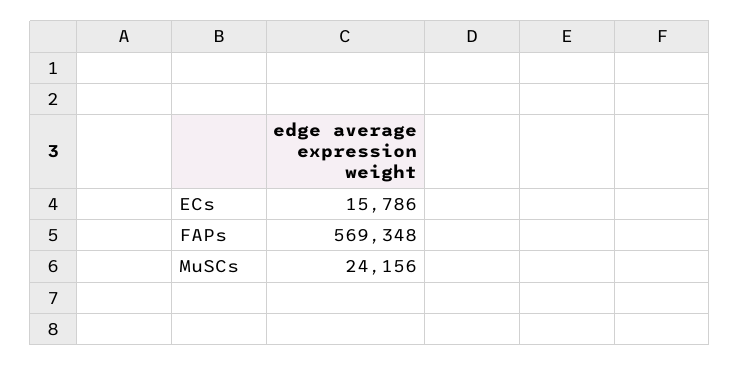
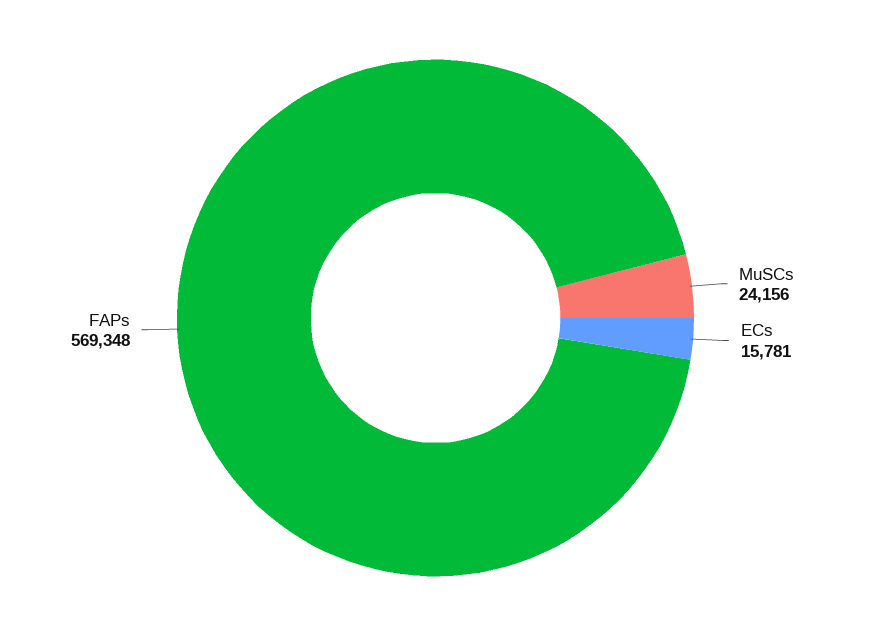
ECs: 15786 -> 15781

